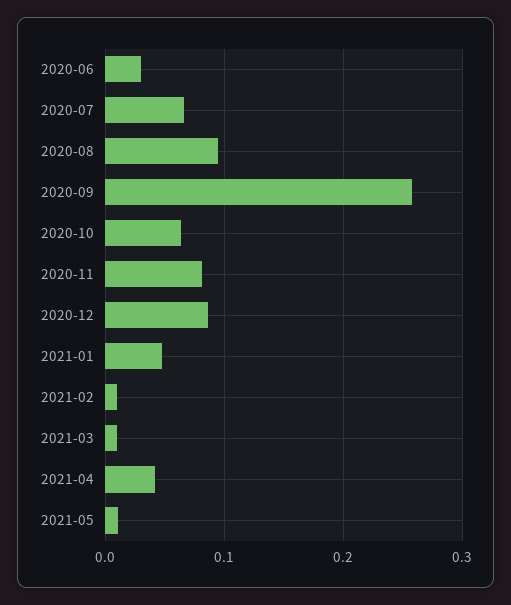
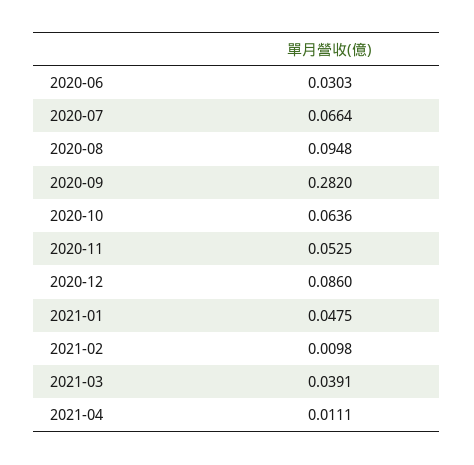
2020-09: 0.26 -> 0.282
2020-11: 0.08 -> 0.0525
2021-03: 0.01 -> 0.0391
2021-04: 0.04 -> 0.0111
2021-05: 0.01 -> none

